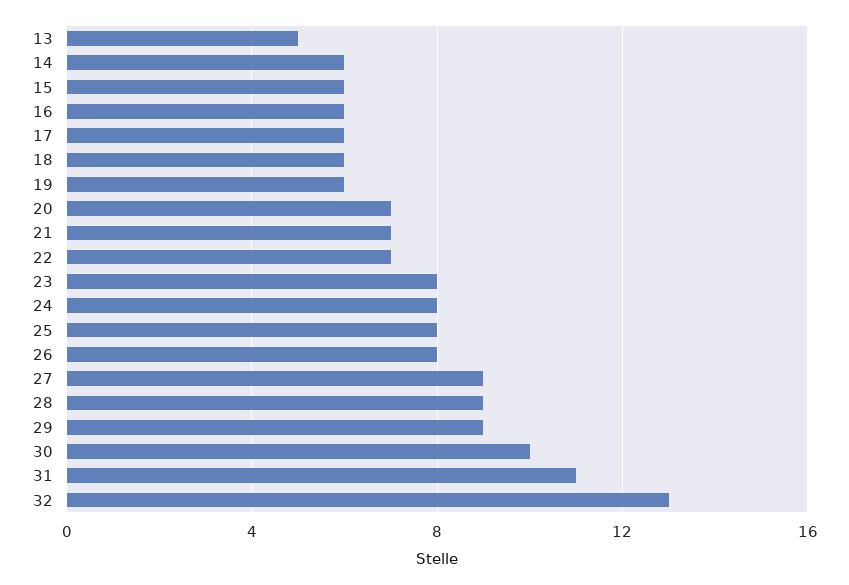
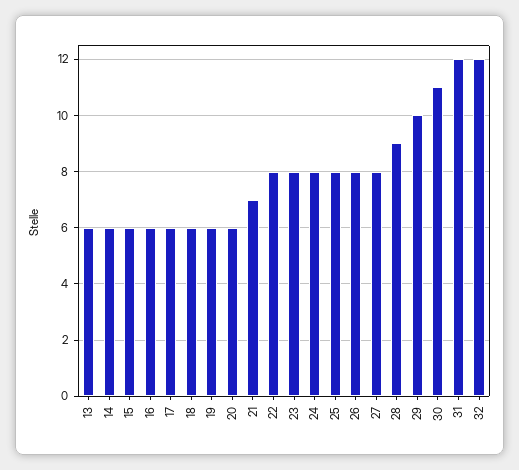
13: 5 -> 6
20: 7 -> 6
22: 7 -> 8
27: 9 -> 8
29: 9 -> 10
30: 10 -> 11
31: 11 -> 12
32: 13 -> 12

